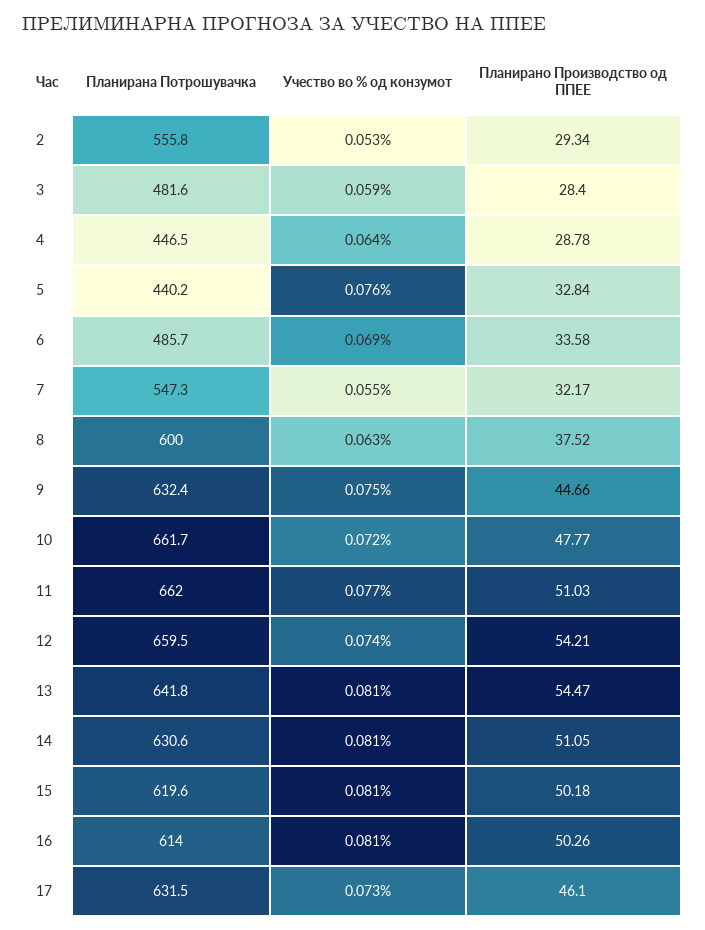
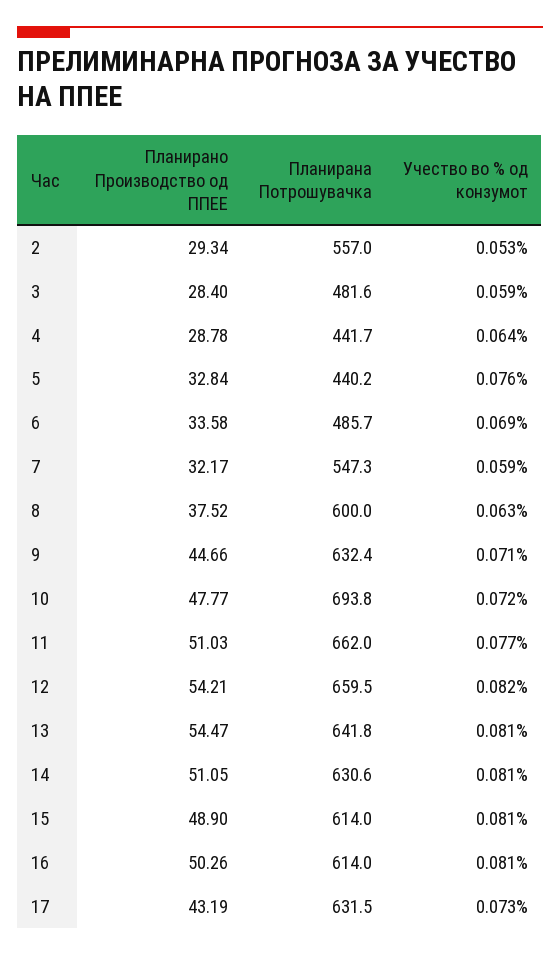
Планирана Потрошувачка, 2: 555.8 -> 557
Планирана Потрошувачка, 4: 446.5 -> 441.7
Учество во % од конзумот, 7: 0.055 -> 0.059
Учество во % од конзумот, 9: 0.075 -> 0.071
Планирана Потрошувачка, 10: 661.7 -> 693.8
Учество во % од конзумот, 12: 0.074 -> 0.082
Планирана Потрошувачка, 15: 619.6 -> 614
Планирано Производство од ППЕЕ, 15: 50.18 -> 48.9
Планирано Производство од ППЕЕ, 17: 46.1 -> 43.19

